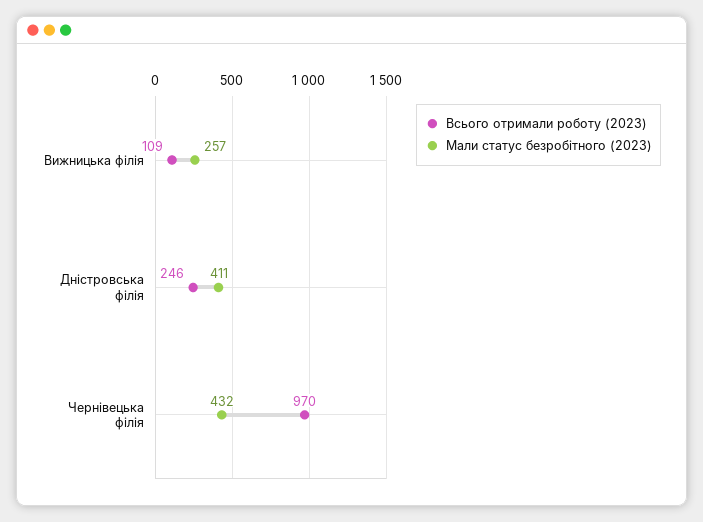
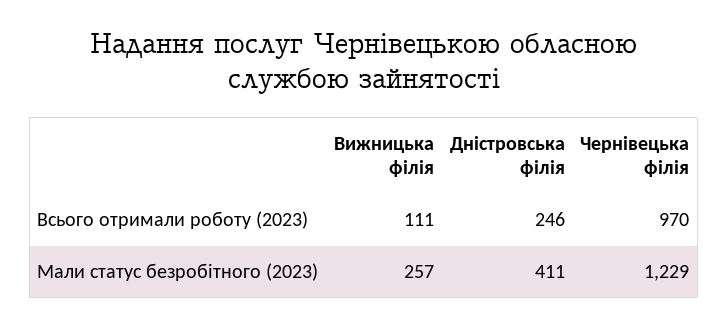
Всього отримали роботу (2023), Вижницька філія: 109 -> 111
Мали статус безробітного (2023), Чернівецька філія: 432 -> 1229

